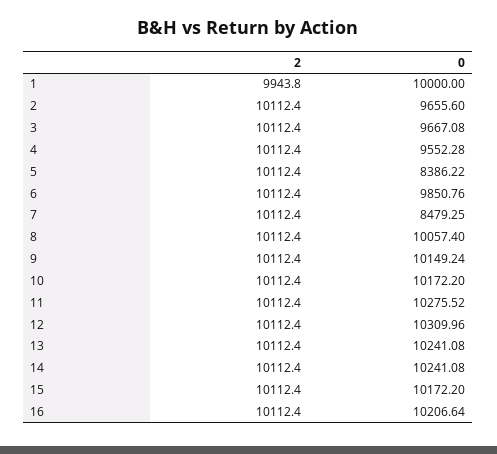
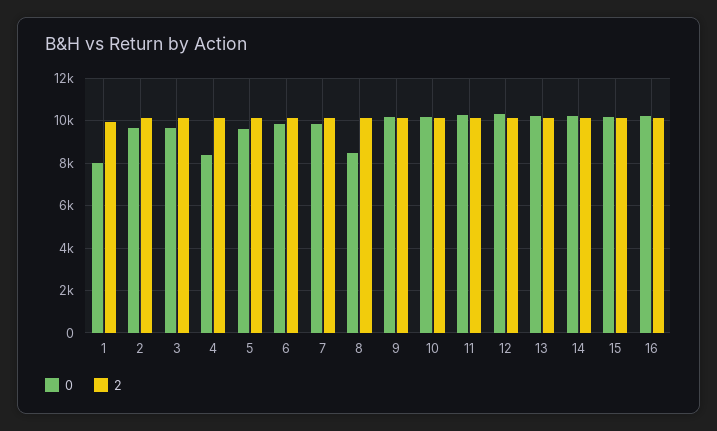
0, 1: 10000 -> 8000
0, 4: 9552.28 -> 8500
0, 5: 8386.22 -> 9500
0, 7: 8479.25 -> 10000
0, 8: 10057.4 -> 8500

